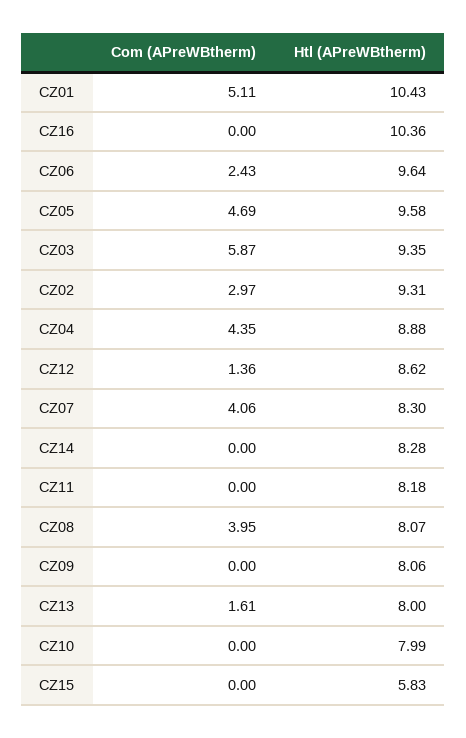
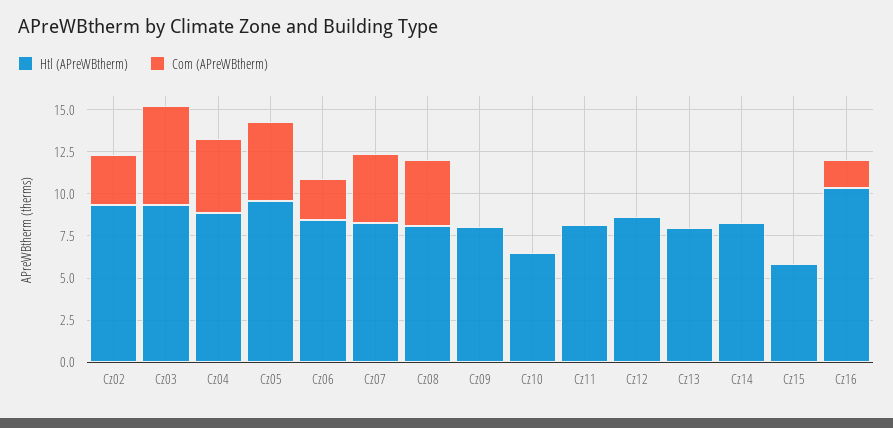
Com (APreWBtherm), CZ01: 5.11 -> none
Htl (APreWBtherm), CZ01: 10.43 -> none
Com (APreWBtherm), CZ16: 0 -> 1.5
Htl (APreWBtherm), CZ06: 9.64 -> 8.5
Com (APreWBtherm), CZ12: 1.36 -> 0
Com (APreWBtherm), CZ13: 1.61 -> 0
Htl (APreWBtherm), CZ10: 7.99 -> 6.5

